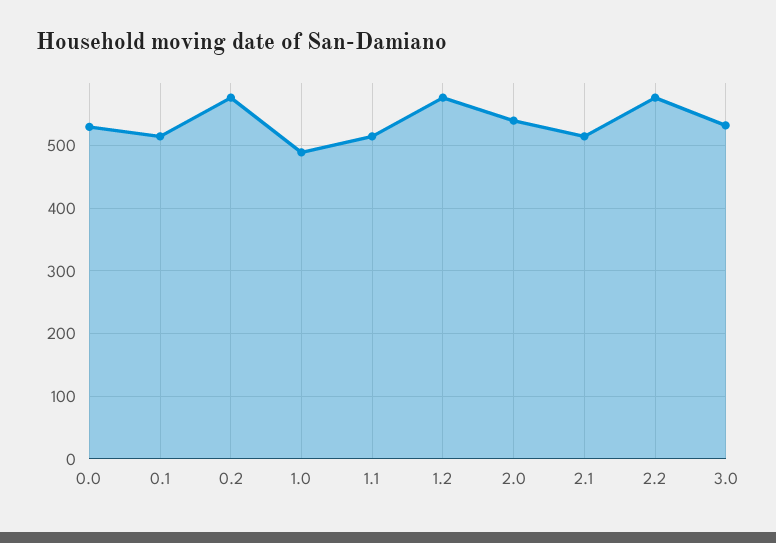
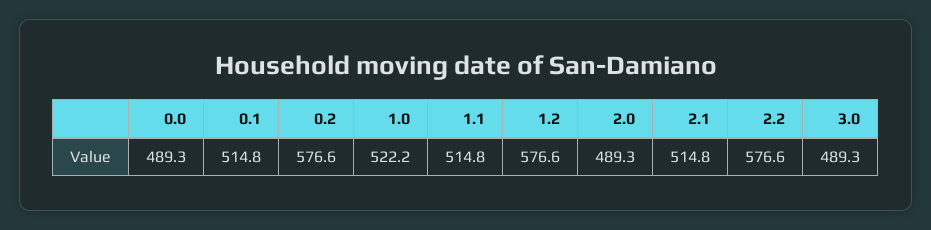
0.0: 530 -> 489.3
1.0: 490 -> 522.2
2.0: 540 -> 489.3
3.0: 530 -> 489.3

